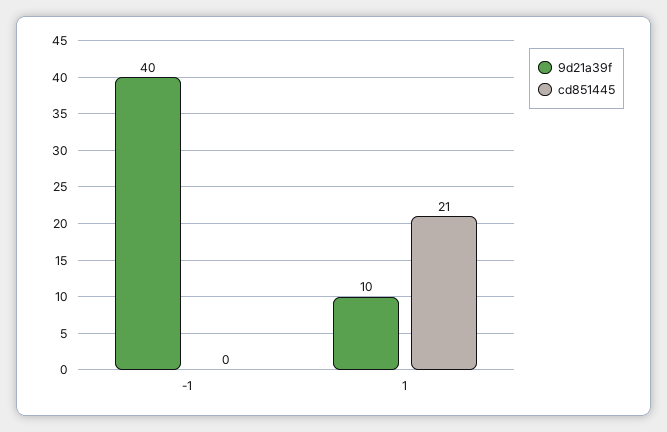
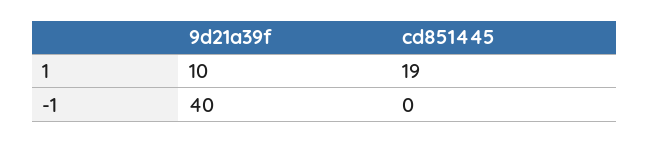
cd851445, 1: 21 -> 19

